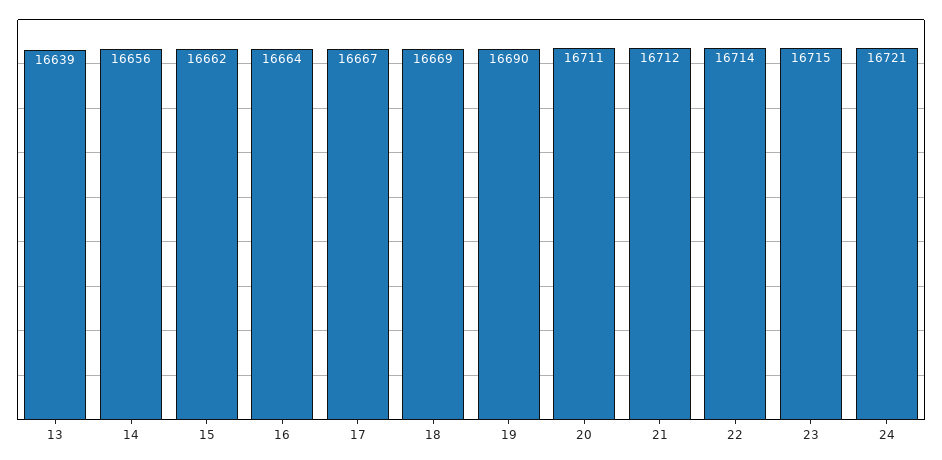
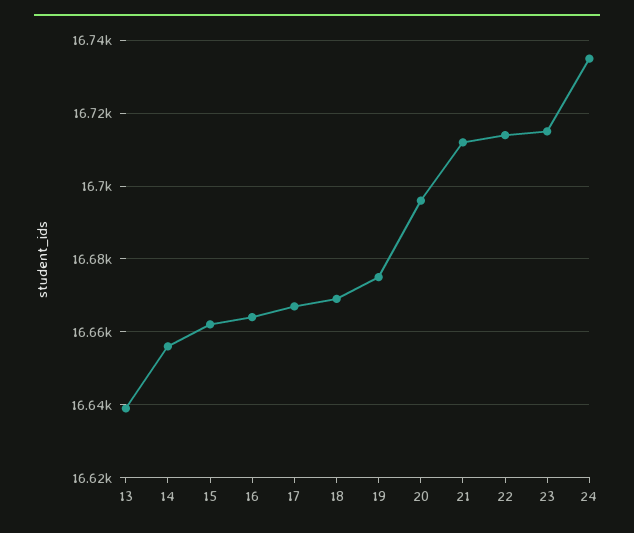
19: 16690 -> 16675
20: 16711 -> 16695
24: 16721 -> 16735

